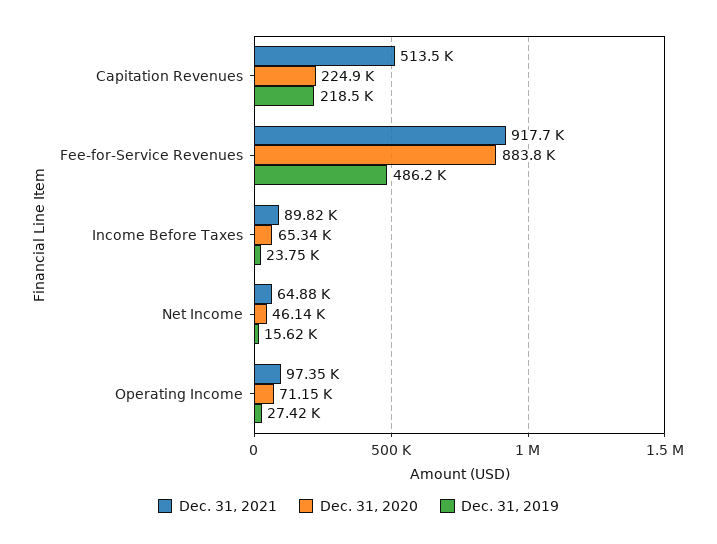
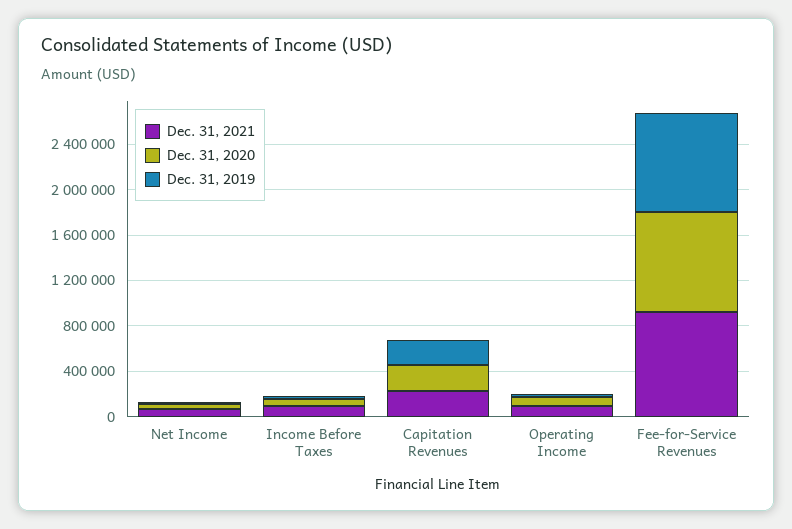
Dec. 31, 2021, Capitation Revenues: 513500 -> 200000
Dec. 31, 2019, Fee-for-Service Revenues: 486200 -> 900000

